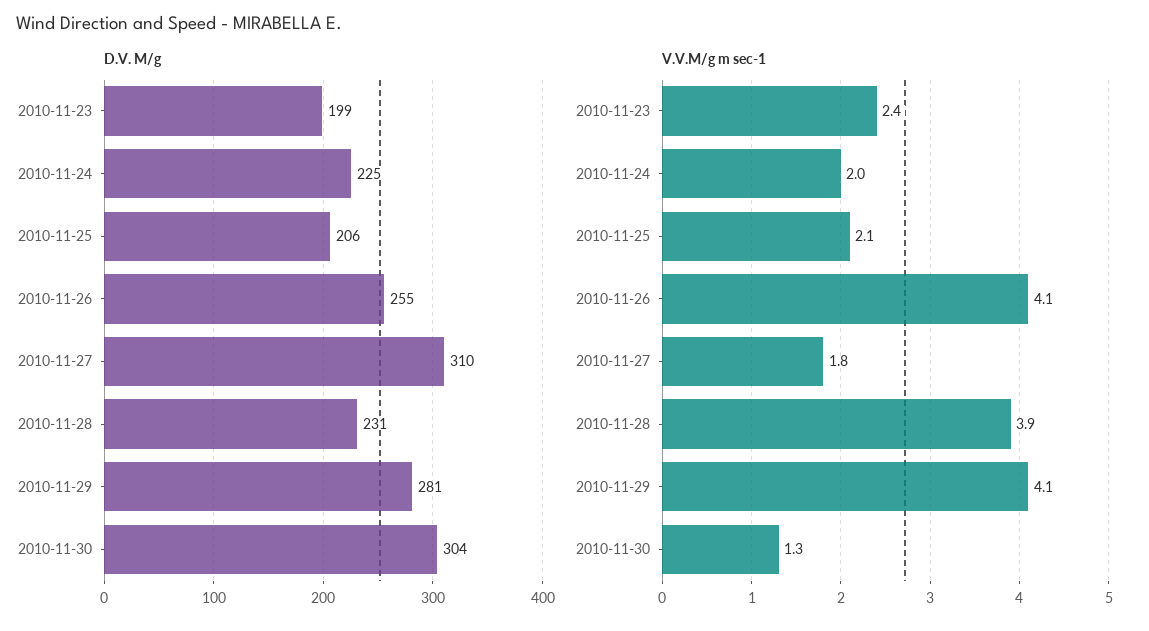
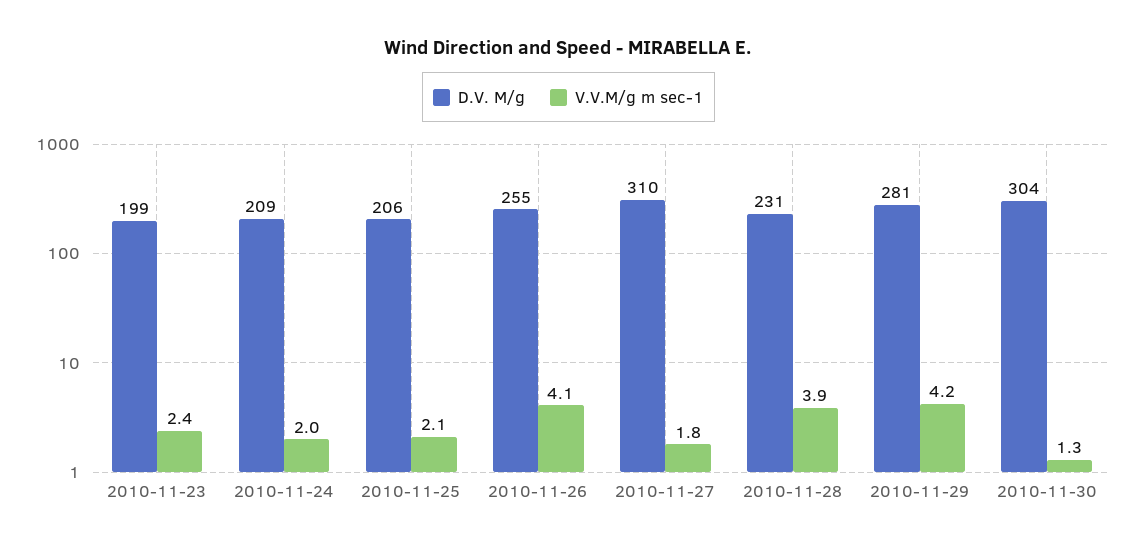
D.V. M/g, 2010-11-24: 225 -> 209
V.V.M/g m sec-1, 2010-11-29: 4.1 -> 4.2

